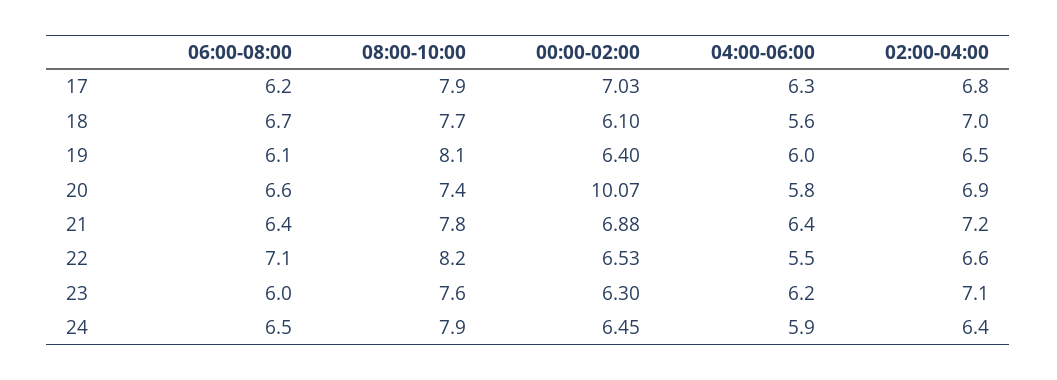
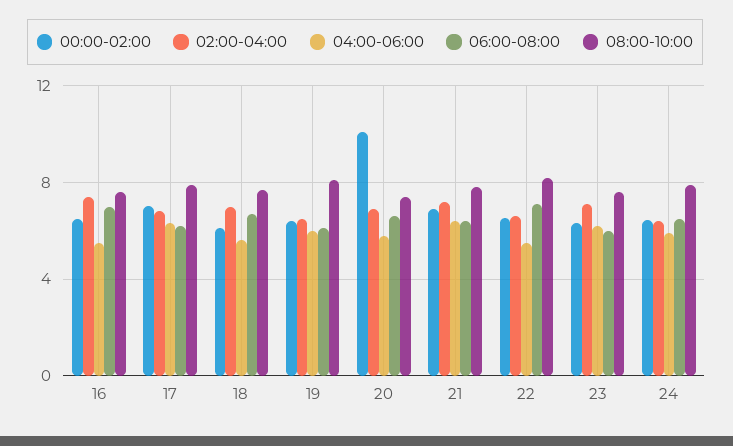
00:00-02:00, 16: none -> 6.5
02:00-04:00, 16: none -> 7.5
04:00-06:00, 16: none -> 5.5
06:00-08:00, 16: none -> 7
08:00-10:00, 16: none -> 7.5

